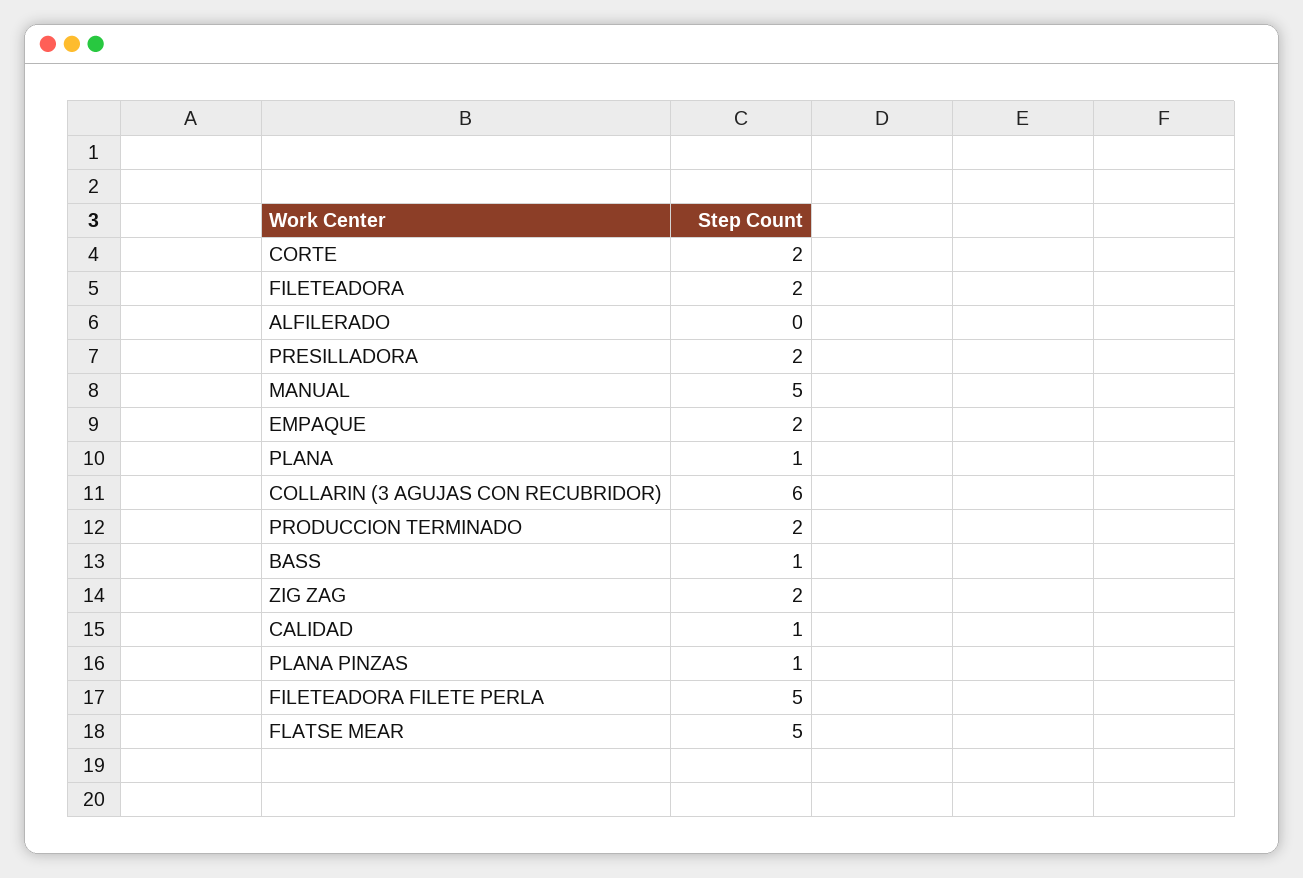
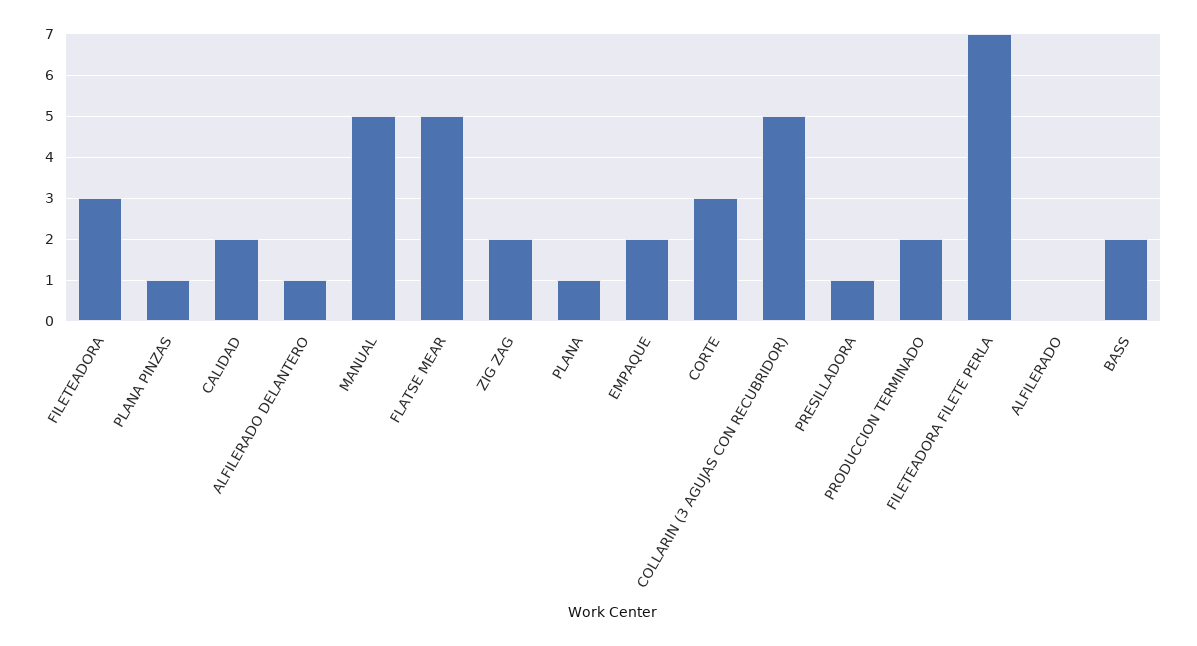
CORTE: 2 -> 3
FILETEADORA: 2 -> 3
PRESILLADORA: 2 -> 1
COLLARIN (3 AGUJAS CON RECUBRIDOR): 6 -> 5
BASS: 1 -> 2
CALIDAD: 1 -> 2
FILETEADORA FILETE PERLA: 5 -> 7
ALFILERADO DELANTERO: none -> 1

